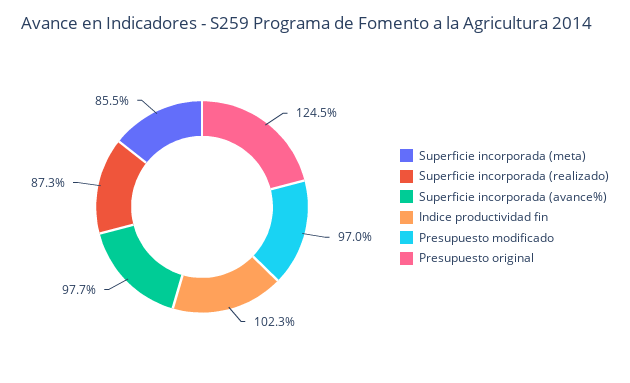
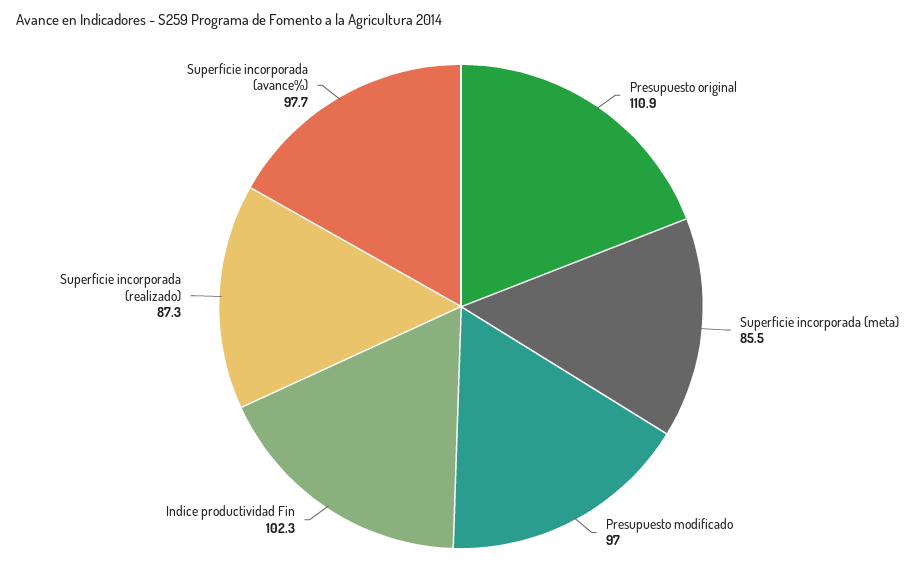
Presupuesto original: 124.5 -> 110.9

